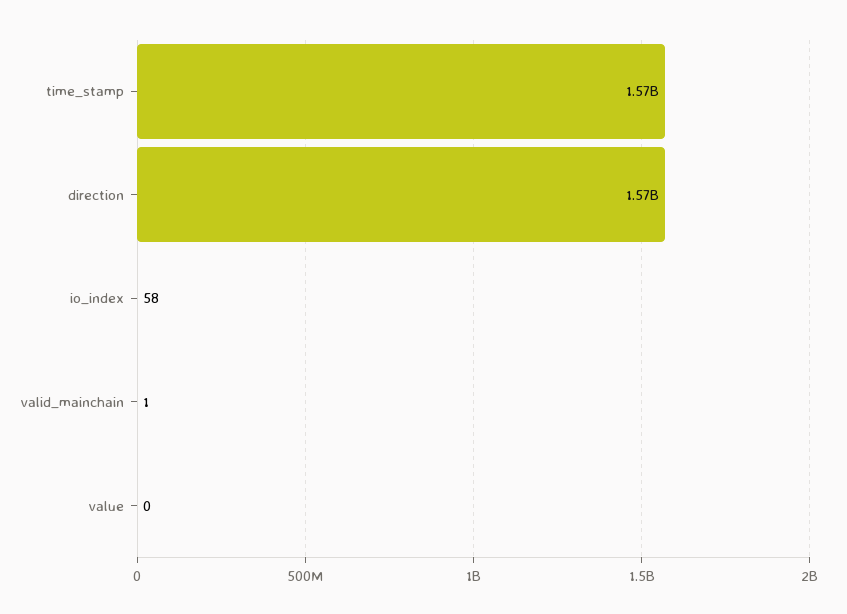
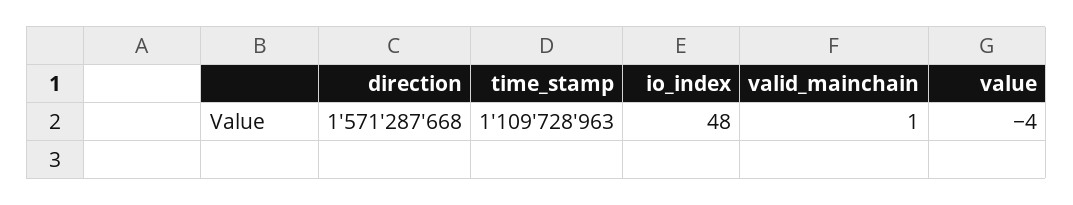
time_stamp: 1570000000 -> 1109728963
io_index: 58 -> 48
value: 0 -> -4

